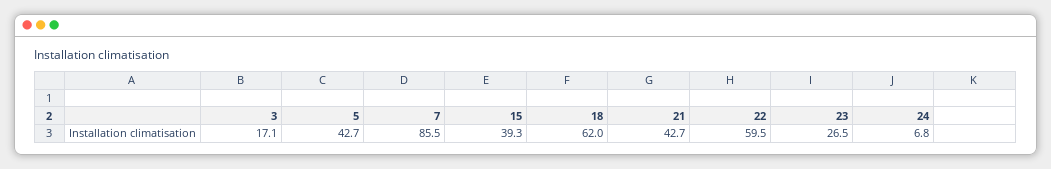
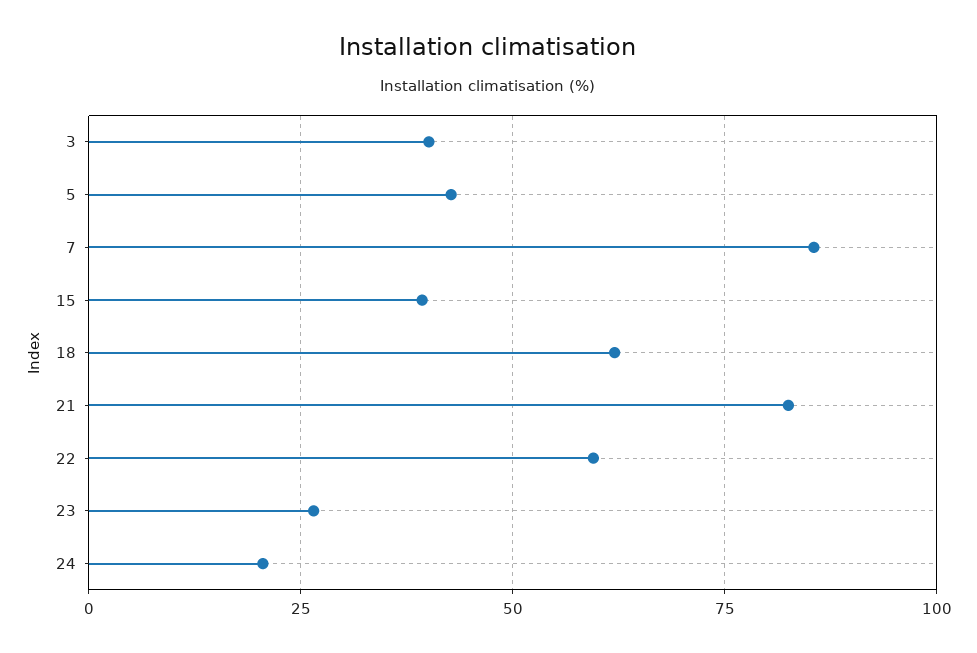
3: 17.1 -> 40
21: 42.7 -> 82.5
24: 6.8 -> 20

